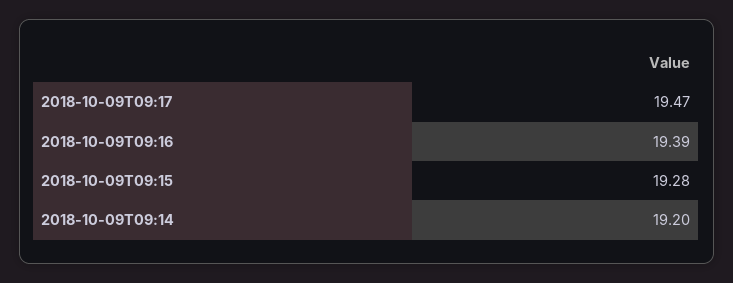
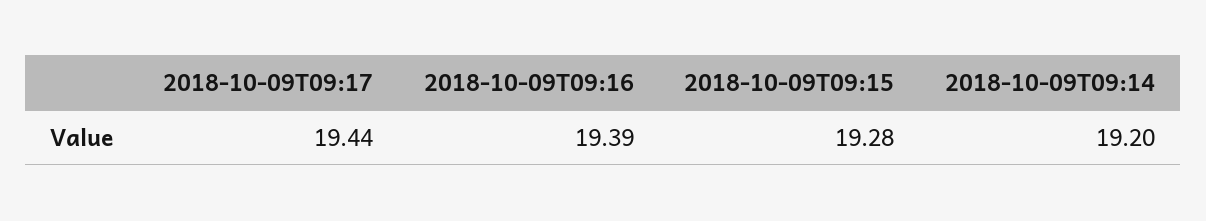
2018-10-09T09:17: 19.47 -> 19.44

